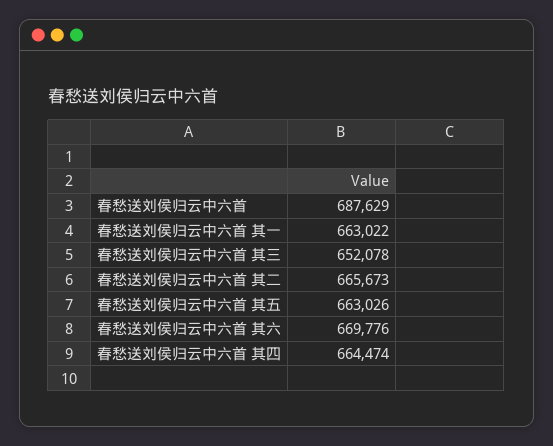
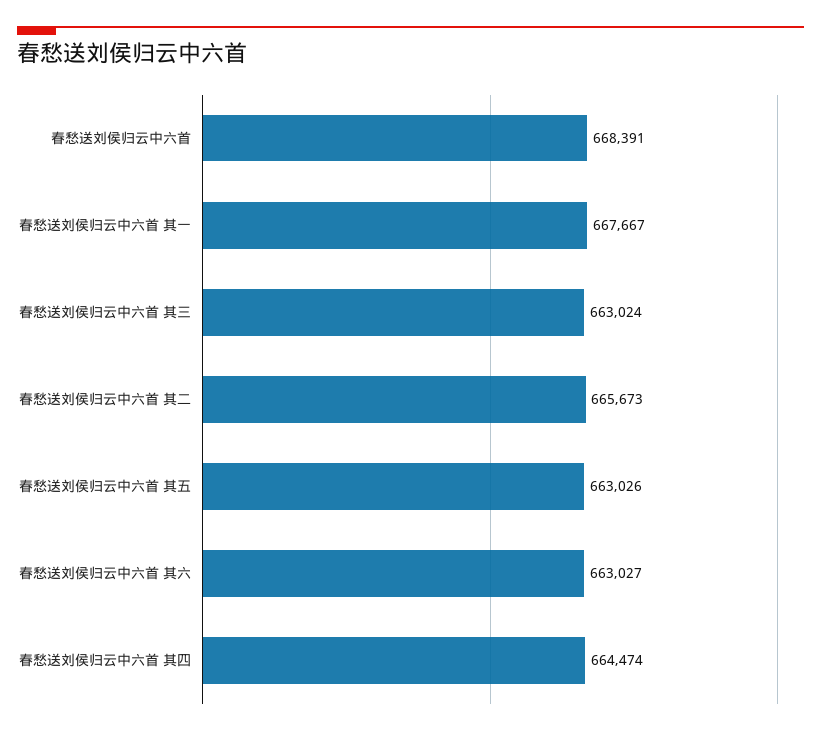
春愁送刘侯归云中六首: 687629 -> 668391
春愁送刘侯归云中六首 其一: 663022 -> 667667
春愁送刘侯归云中六首 其三: 652078 -> 663024
春愁送刘侯归云中六首 其六: 669776 -> 663027

